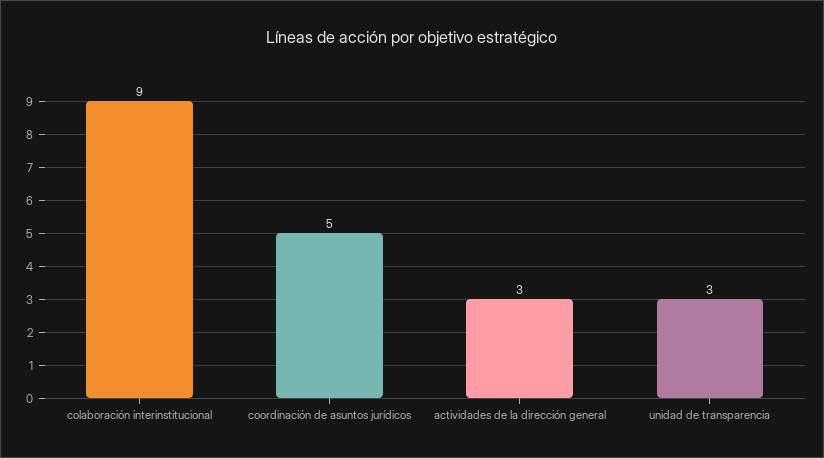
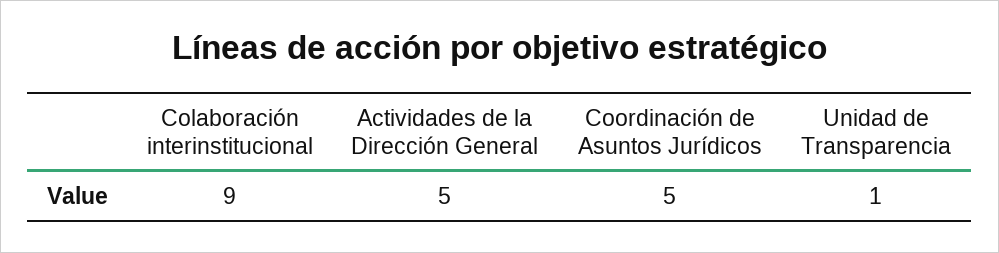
actividades de la dirección general: 3 -> 5
unidad de transparencia: 3 -> 1

